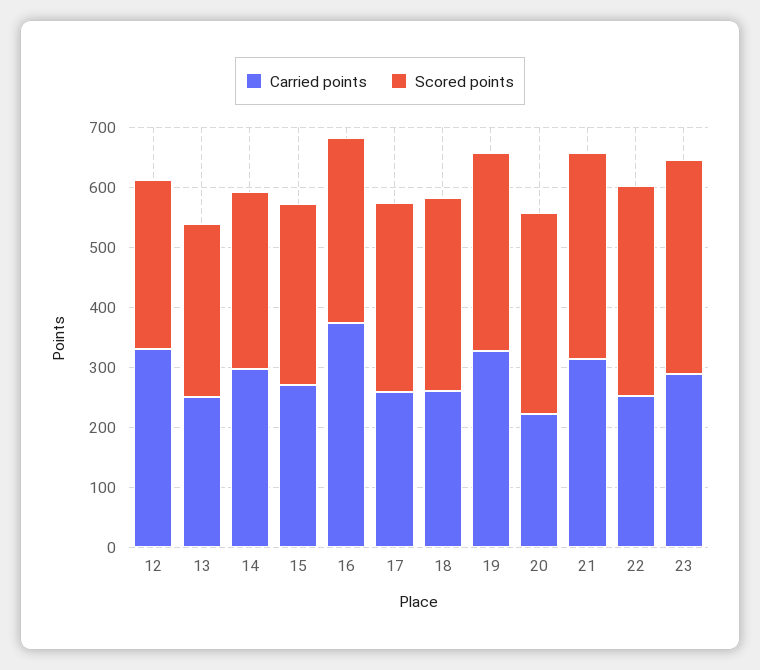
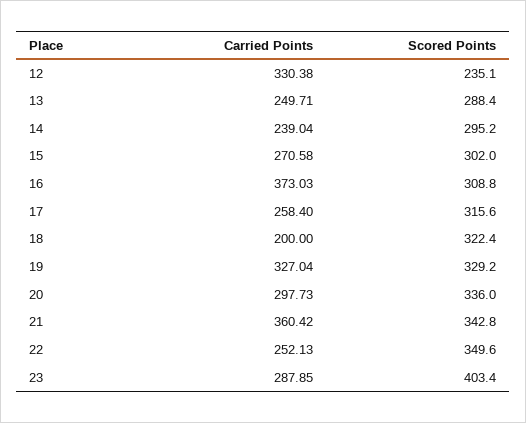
Scored points, 12: 280 -> 235.1
Carried points, 14: 300 -> 239.04
Carried points, 18: 260 -> 200
Carried points, 20: 220 -> 297.73
Carried points, 21: 320 -> 360.42
Scored points, 23: 360 -> 403.4

